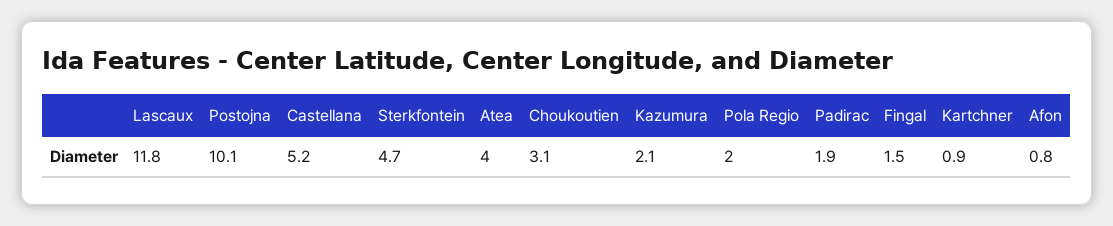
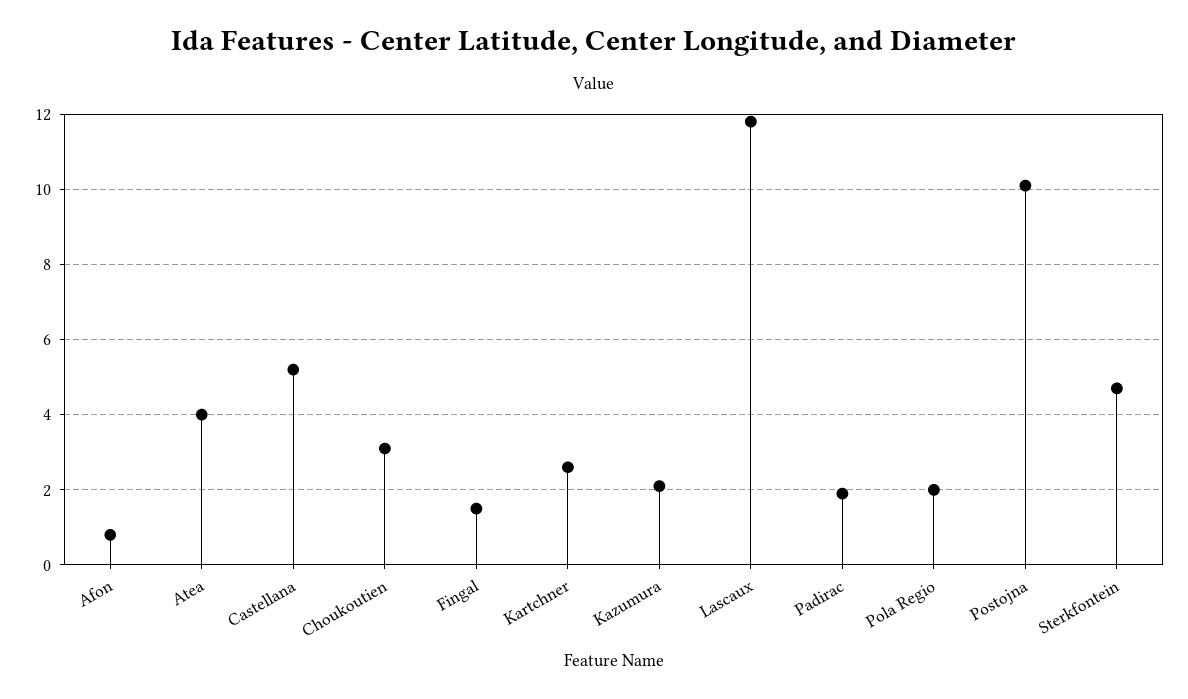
Kartchner: 0.9 -> 2.5

